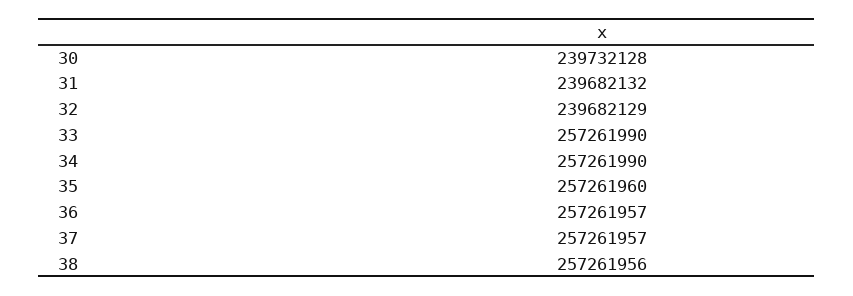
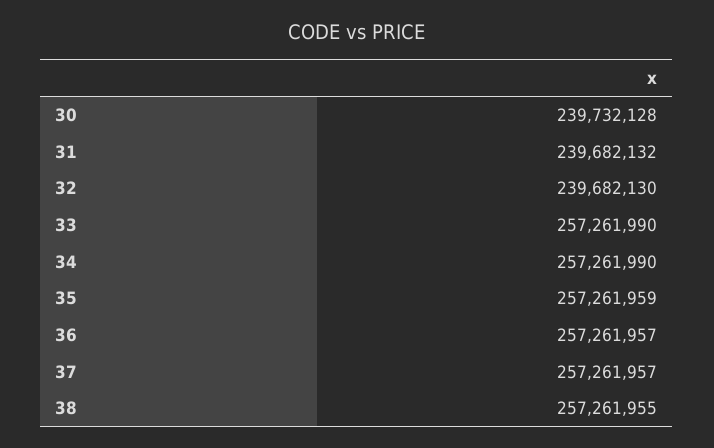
32: 239682129 -> 239682130
35: 257261960 -> 257261959
38: 257261956 -> 257261955

